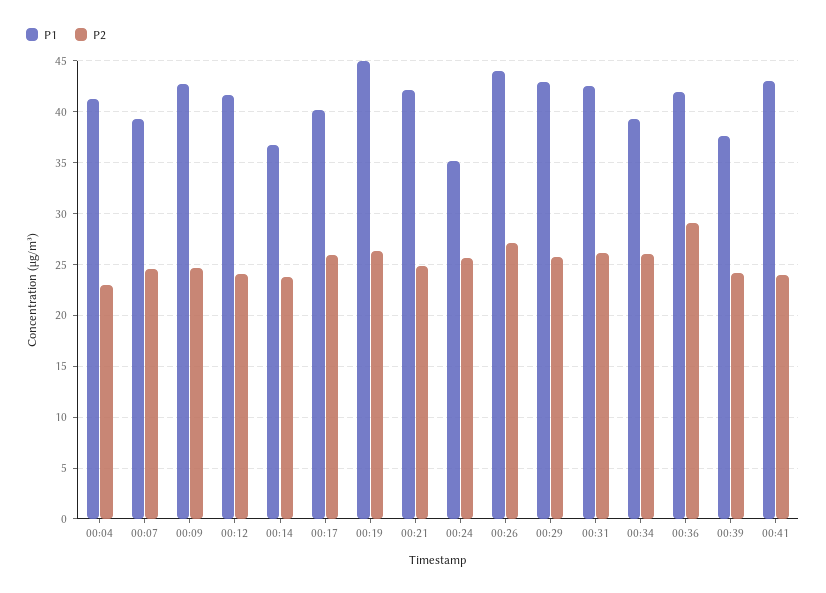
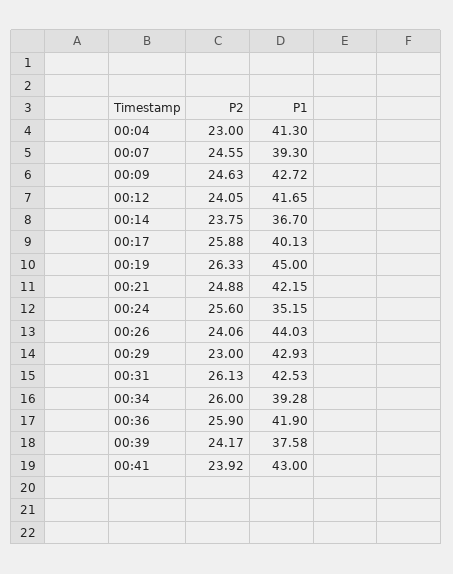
P2, 00:26: 27 -> 24.06
P2, 00:29: 26 -> 23
P2, 00:36: 29 -> 25.9

